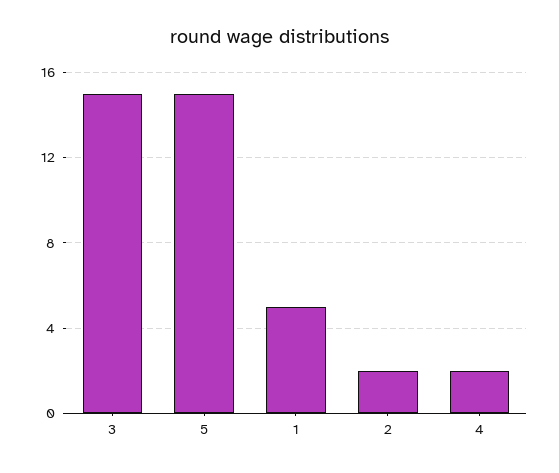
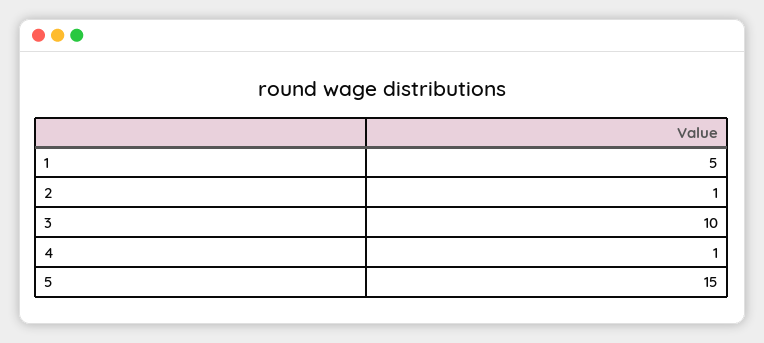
3: 15 -> 10
2: 2 -> 1
4: 2 -> 1

